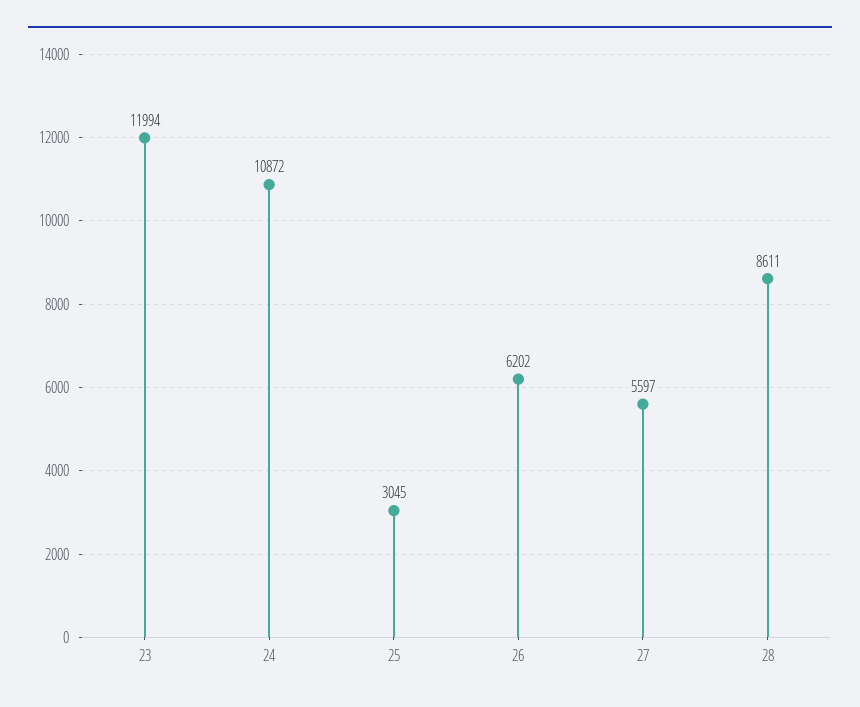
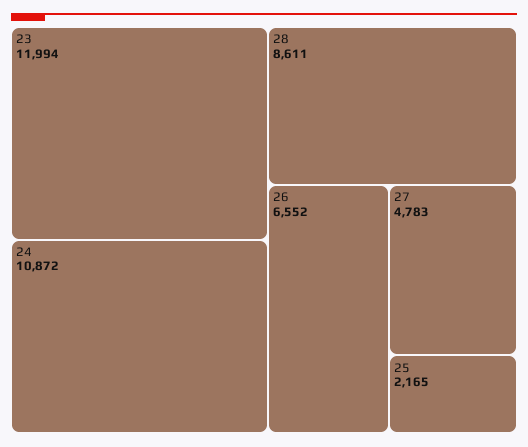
25: 3045 -> 2165
26: 6202 -> 6552
27: 5597 -> 4783

